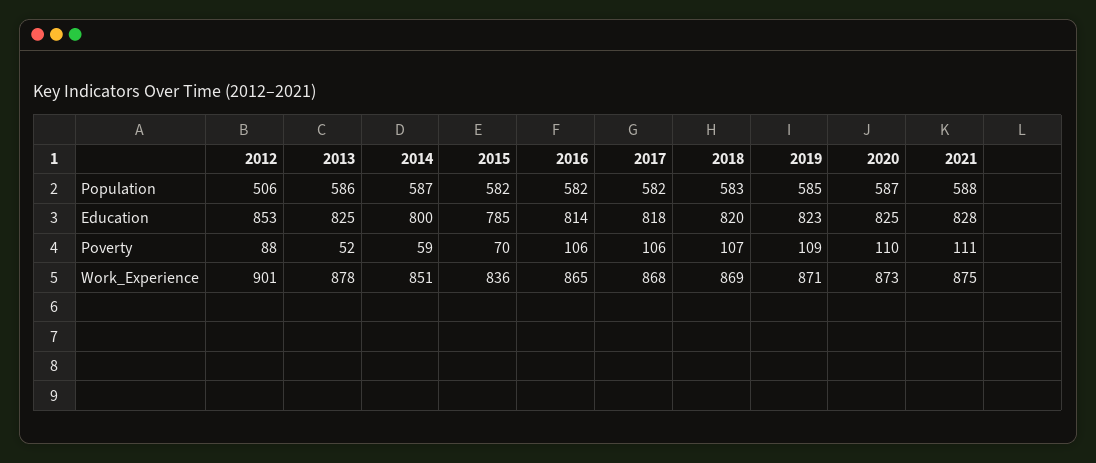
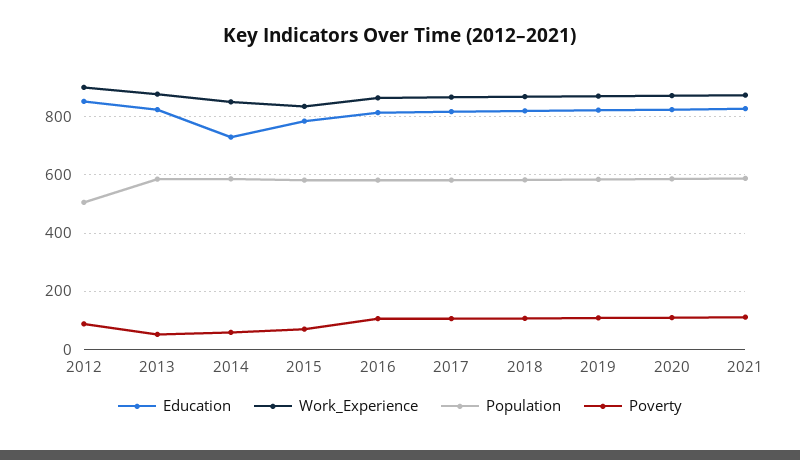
Education, 2014: 800 -> 725

